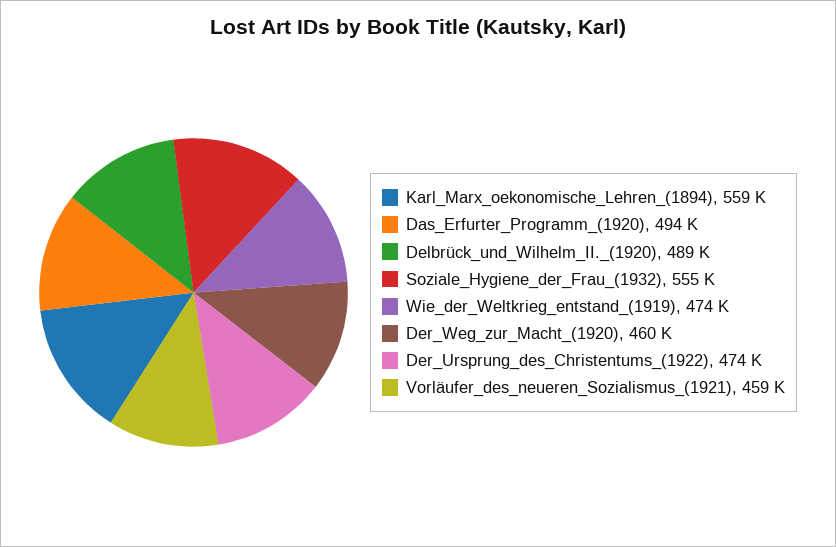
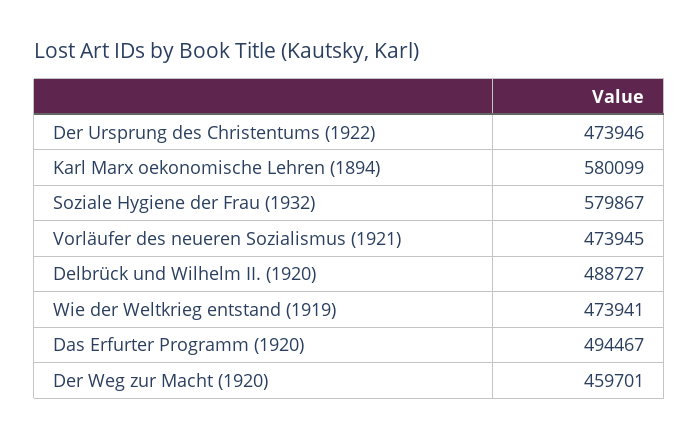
Karl_Marx_oekonomische_Lehren_(1894): 559000 -> 580099
Soziale_Hygiene_der_Frau_(1932): 555000 -> 579867
Vorläufer_des_neueren_Sozialismus_(1921): 459000 -> 473945

